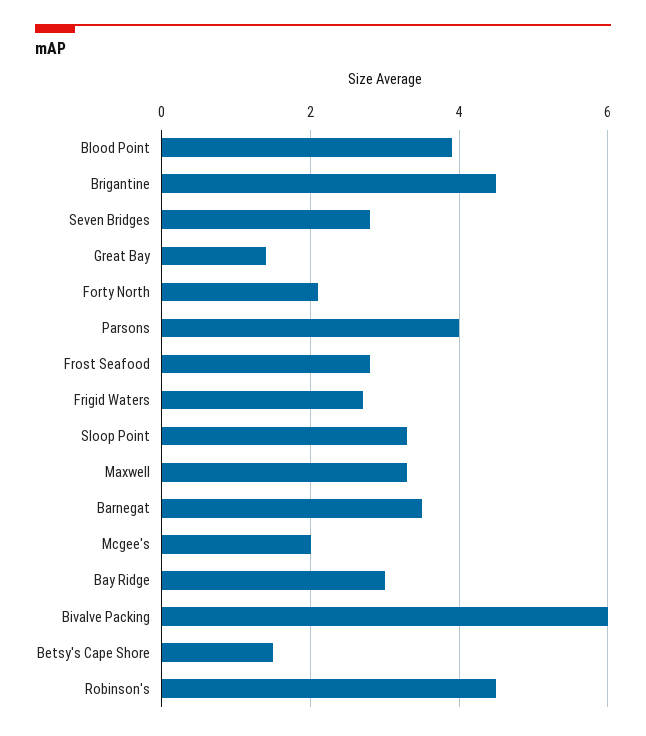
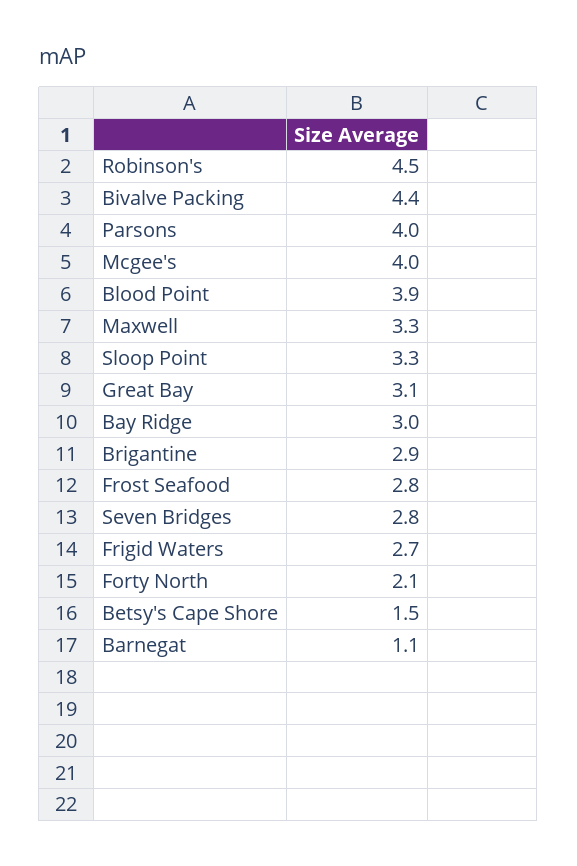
Brigantine: 4.5 -> 2.9
Great Bay: 1.5 -> 3.1
Barnegat: 3.5 -> 1.1
Mcgee's: 2 -> 4
Bivalve Packing: 6 -> 4.4

